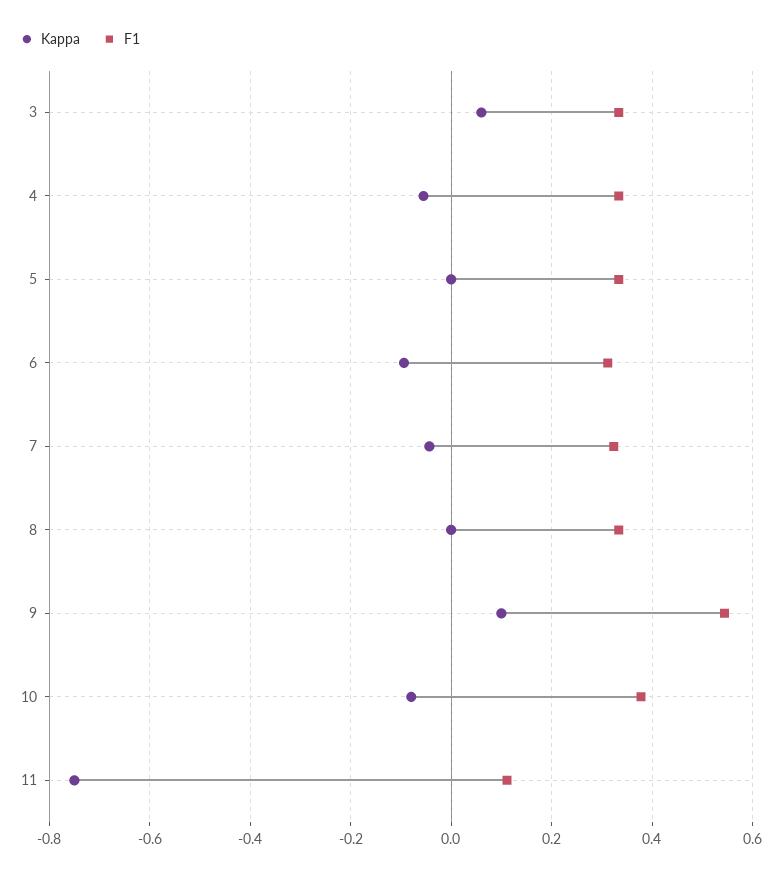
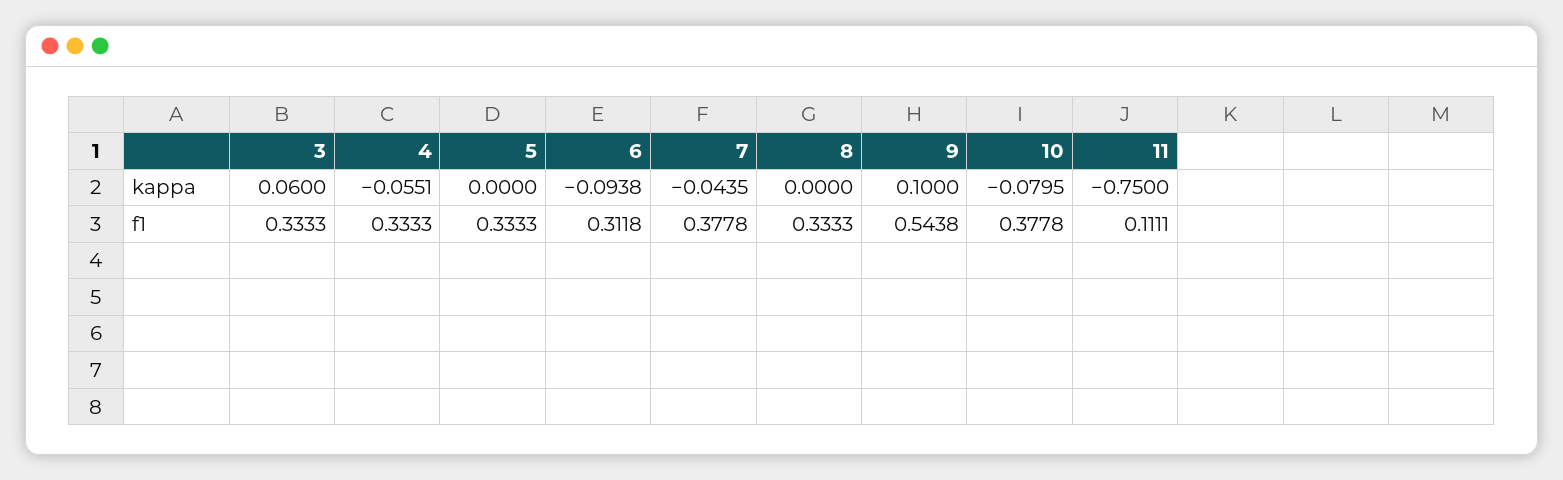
F1, 7: 0.32 -> 0.3778

